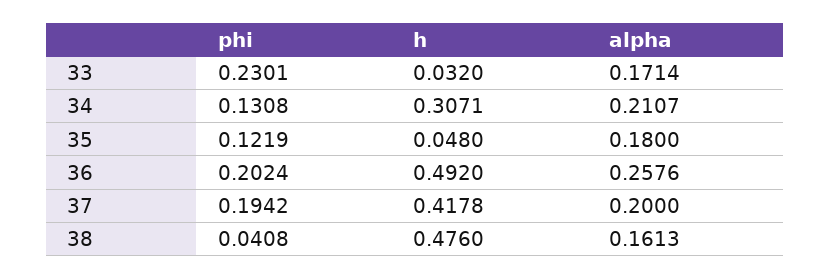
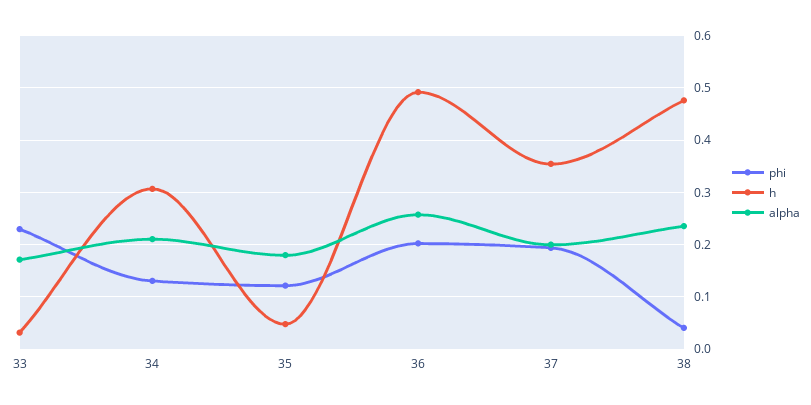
h, 37: 0.4178 -> 0.36
alpha, 38: 0.1613 -> 0.24

